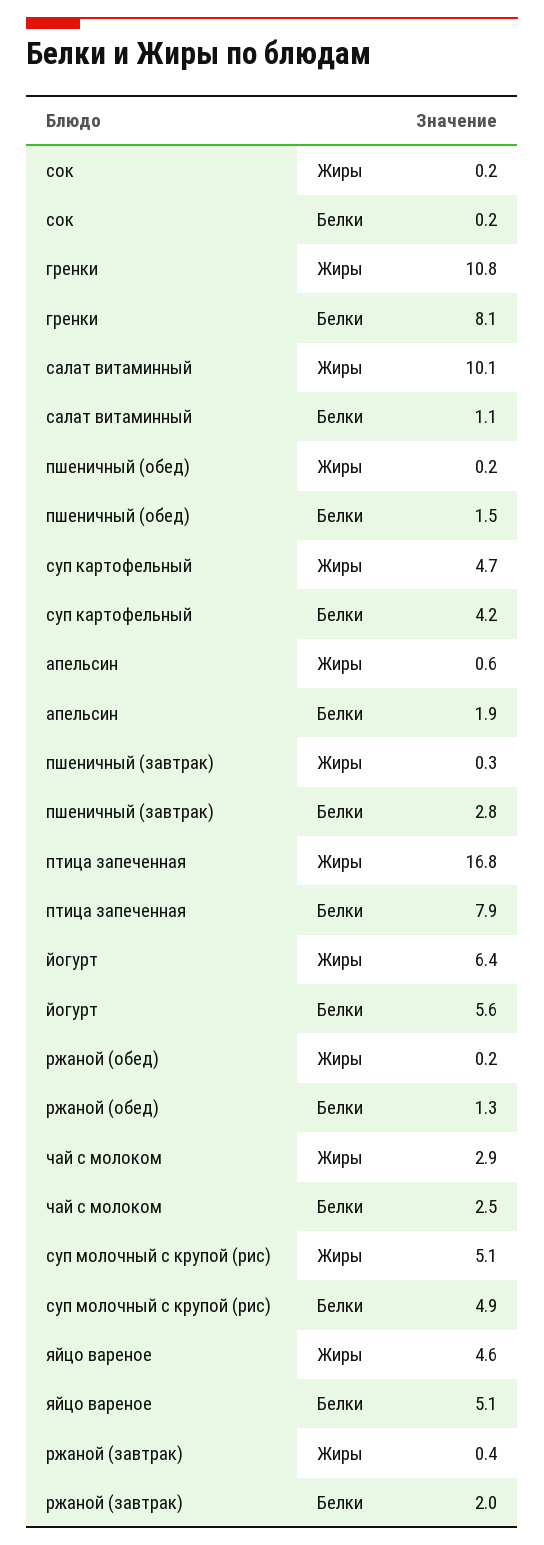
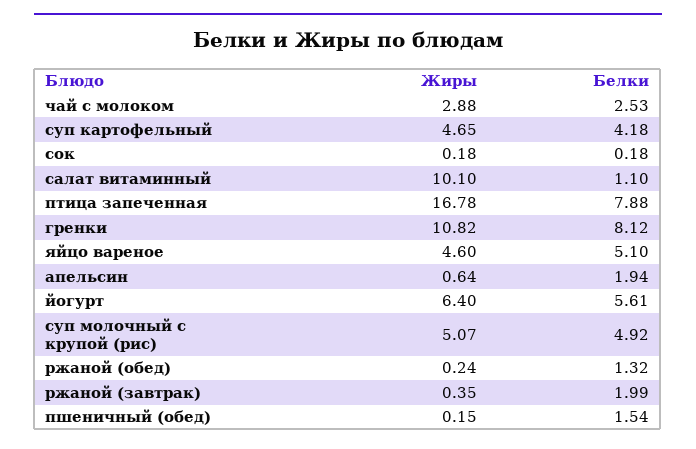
пшеничный (завтрак), Жиры: 0.3 -> none
пшеничный (завтрак), Белки: 2.8 -> none

